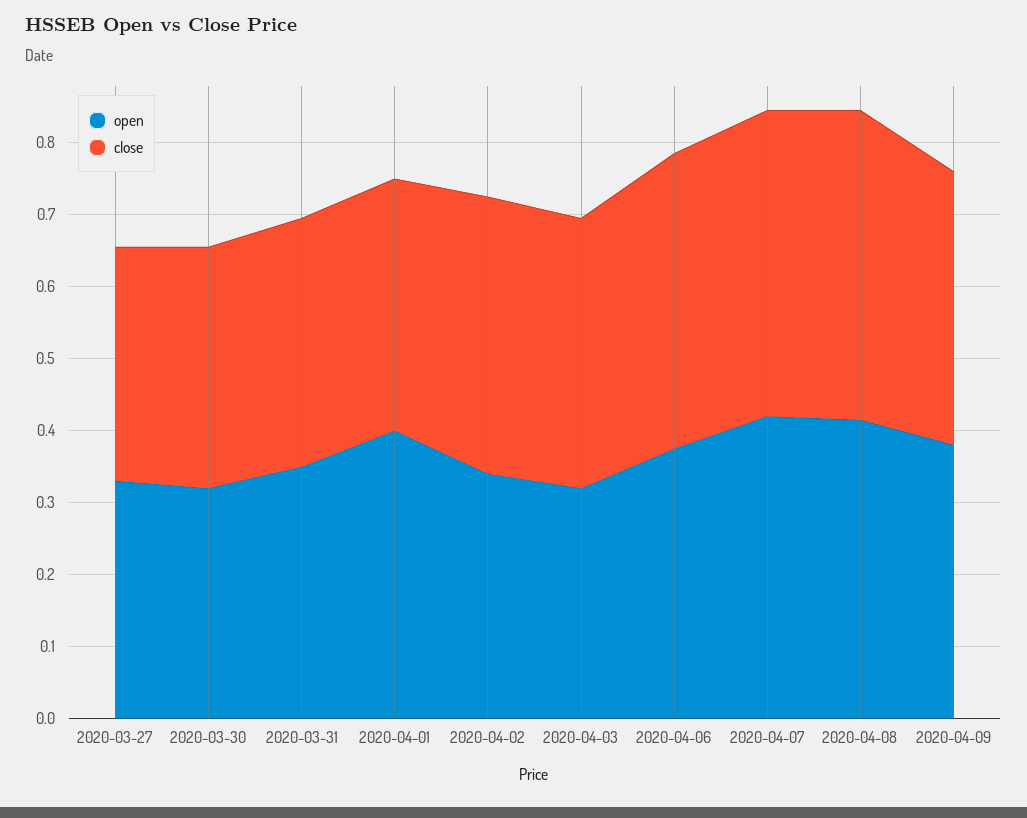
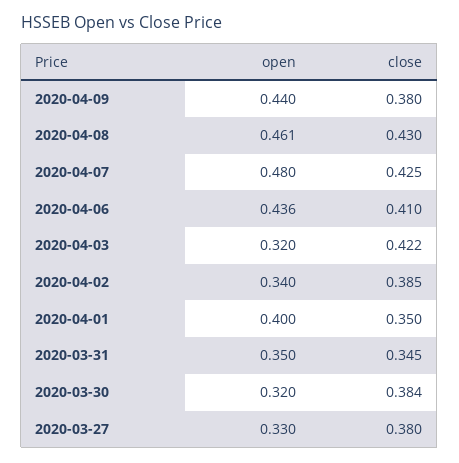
close, 2020-03-27: 0.32 -> 0.38
close, 2020-03-30: 0.34 -> 0.384
close, 2020-04-03: 0.38 -> 0.422
open, 2020-04-06: 0.38 -> 0.436
open, 2020-04-07: 0.42 -> 0.48
open, 2020-04-08: 0.42 -> 0.461
open, 2020-04-09: 0.38 -> 0.44

